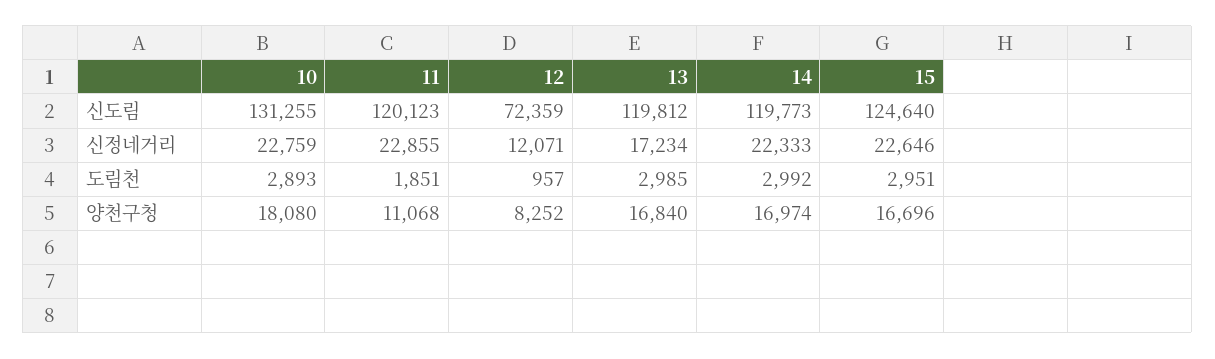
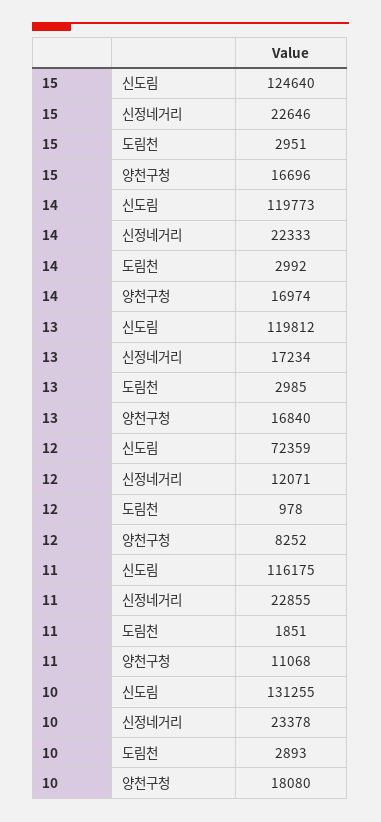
11, 신도림: 120123 -> 116175
10, 신정네거리: 22759 -> 23378
12, 도림천: 957 -> 978

